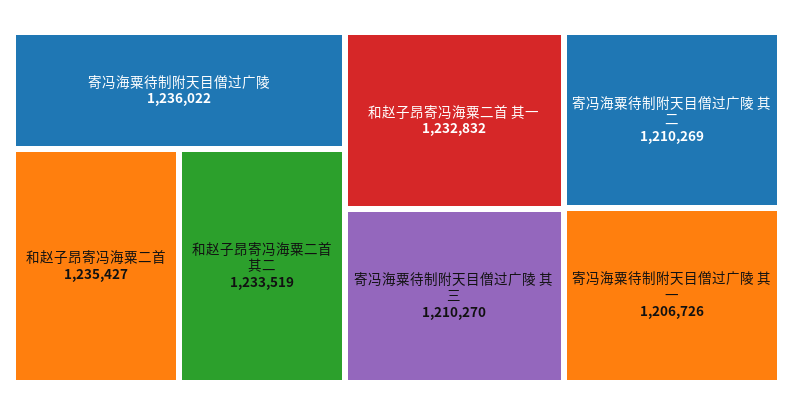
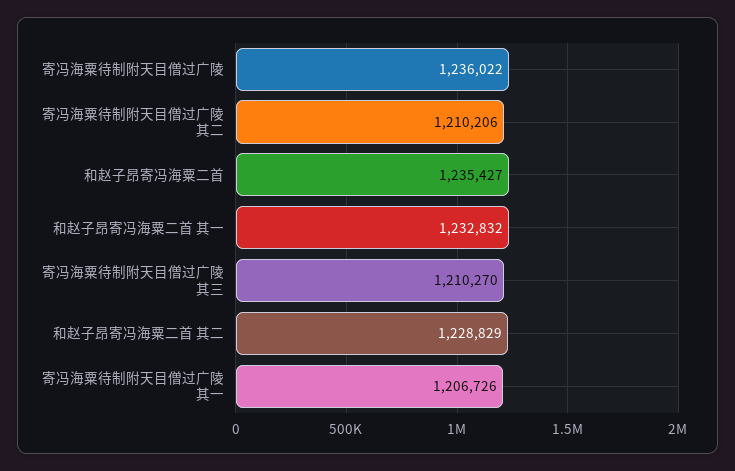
和赵子昂寄冯海粟二首 其二: 1233519 -> 1228829
寄冯海粟待制附天目僧过广陵 其二: 1210269 -> 1210206

